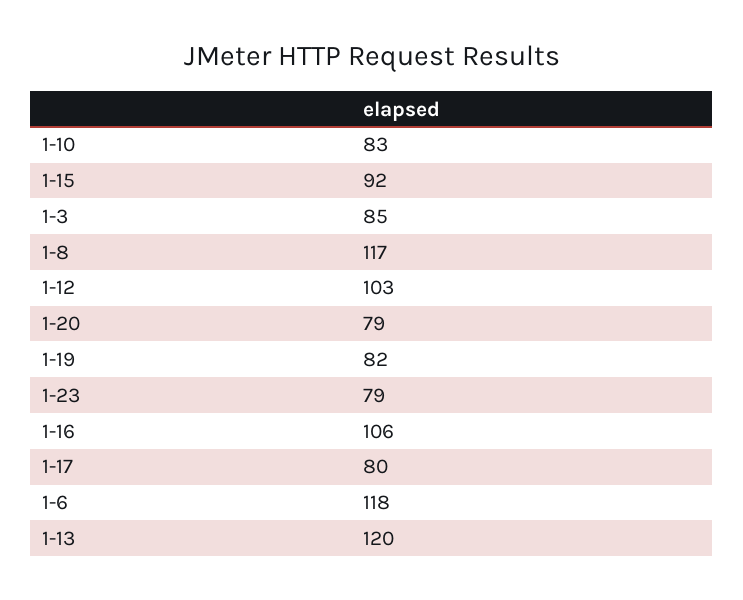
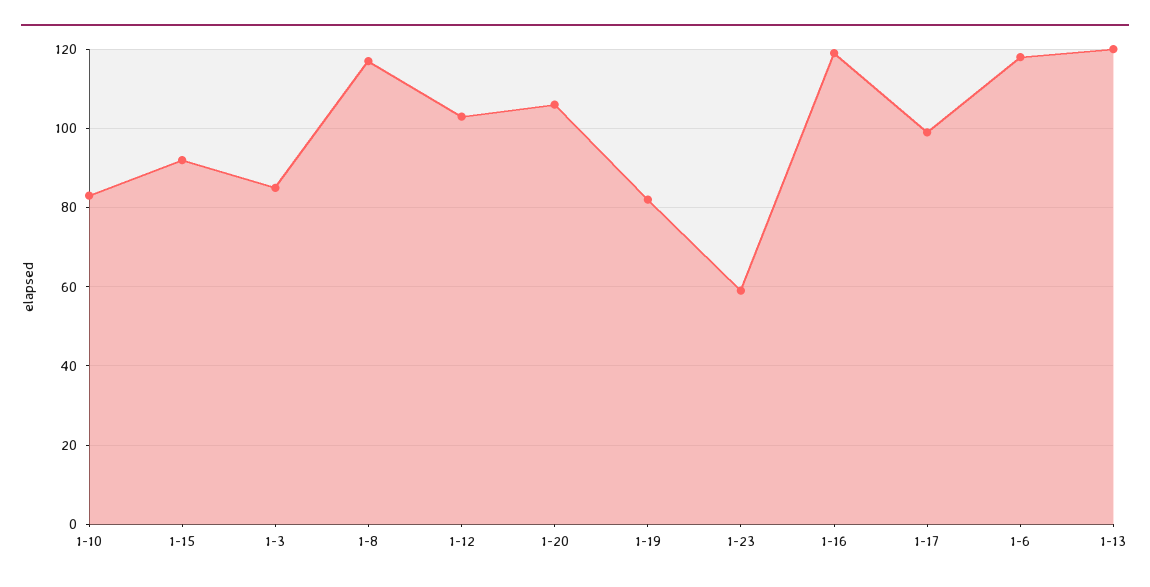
1-20: 79 -> 105
1-23: 79 -> 60
1-16: 106 -> 120
1-17: 80 -> 100

